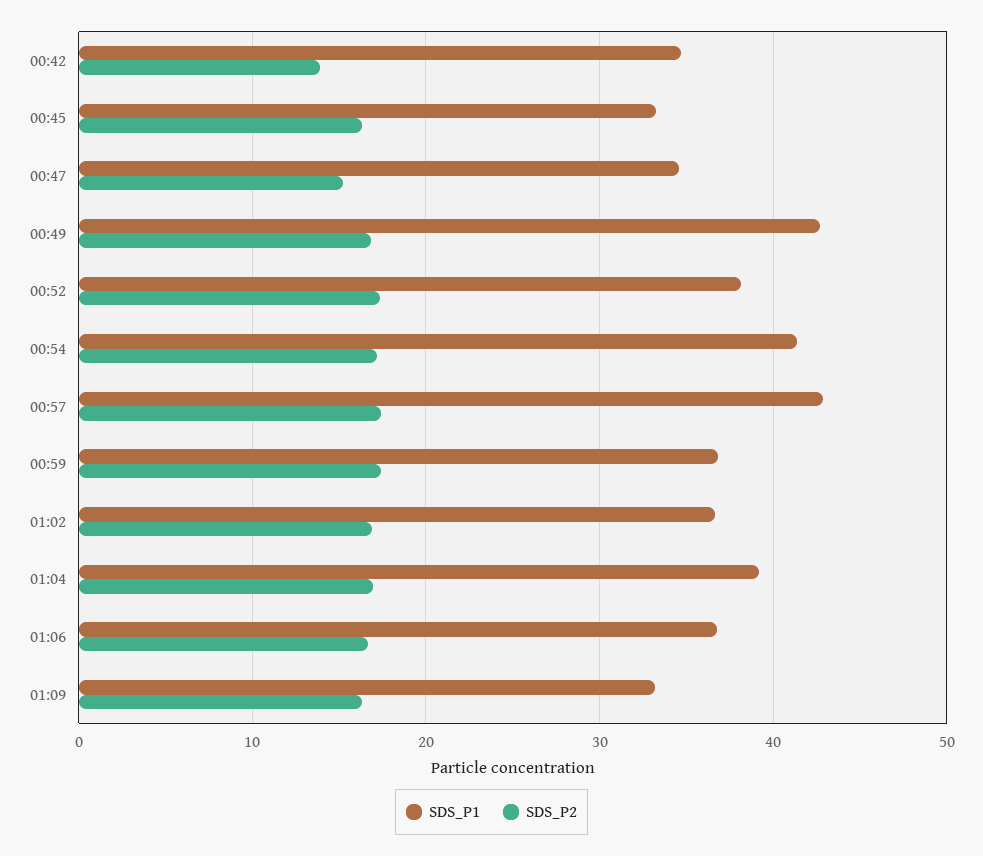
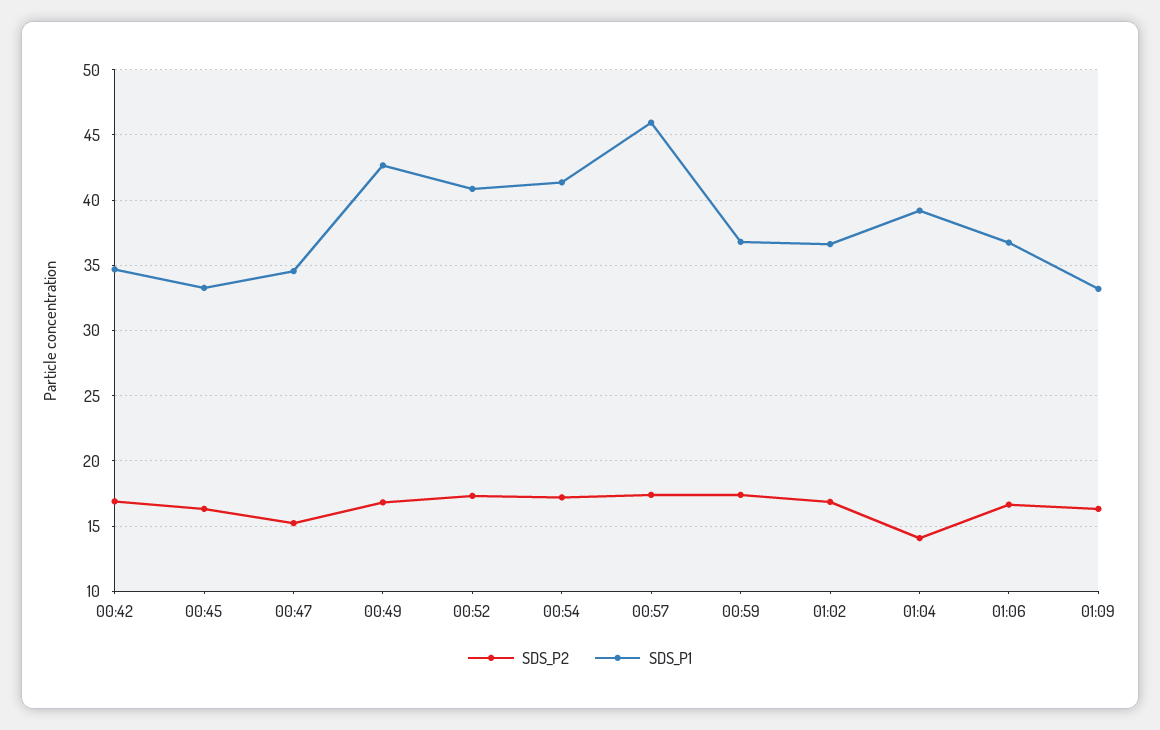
SDS_P2, 00:42: 14 -> 17
SDS_P1, 00:52: 38 -> 41
SDS_P1, 00:57: 43 -> 46
SDS_P2, 01:04: 17 -> 14

